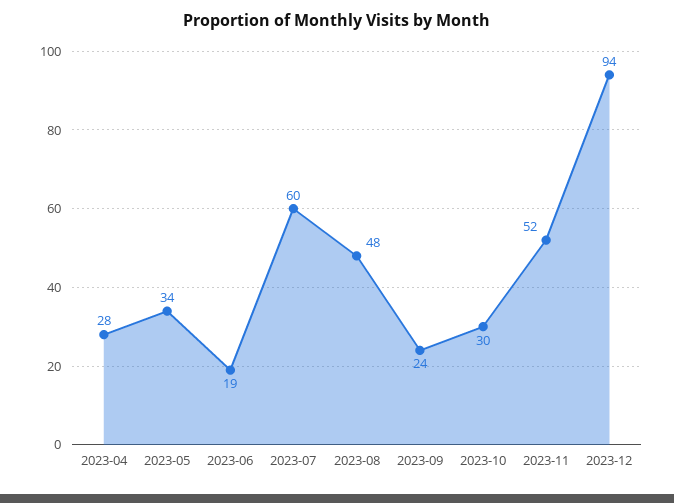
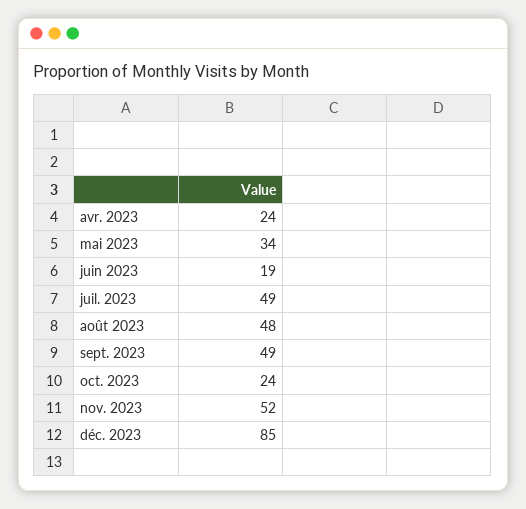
2023-04: 28 -> 24
2023-07: 60 -> 49
2023-09: 24 -> 49
2023-10: 30 -> 24
2023-12: 94 -> 85

